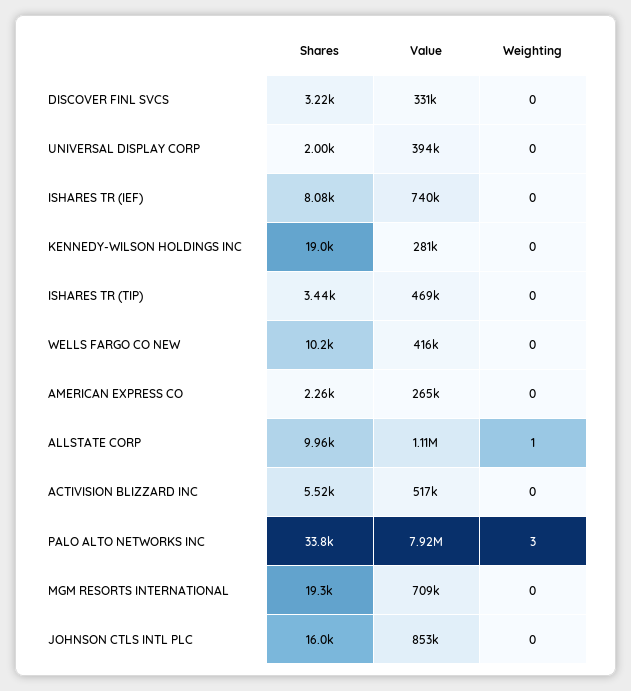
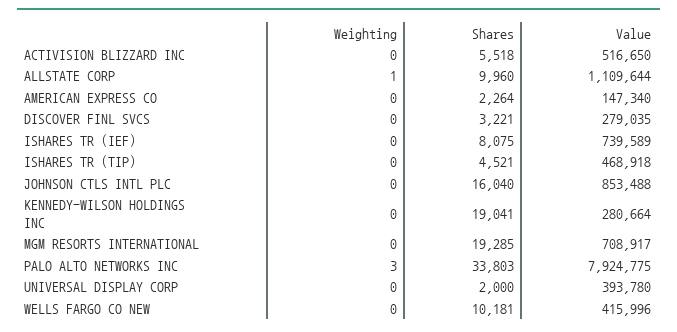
Value, DISCOVER FINL SVCS: 331000 -> 279035
Shares, ISHARES TR (TIP): 3440 -> 4521
Value, AMERICAN EXPRESS CO: 265000 -> 147340

